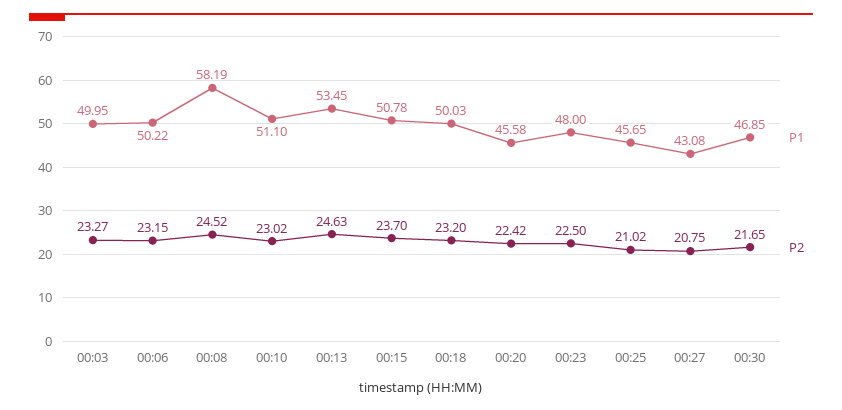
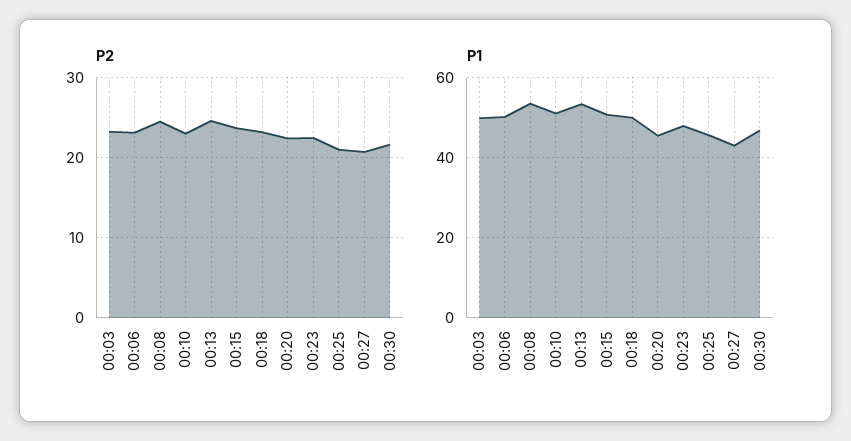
P1, 00:08: 58.19 -> 54

